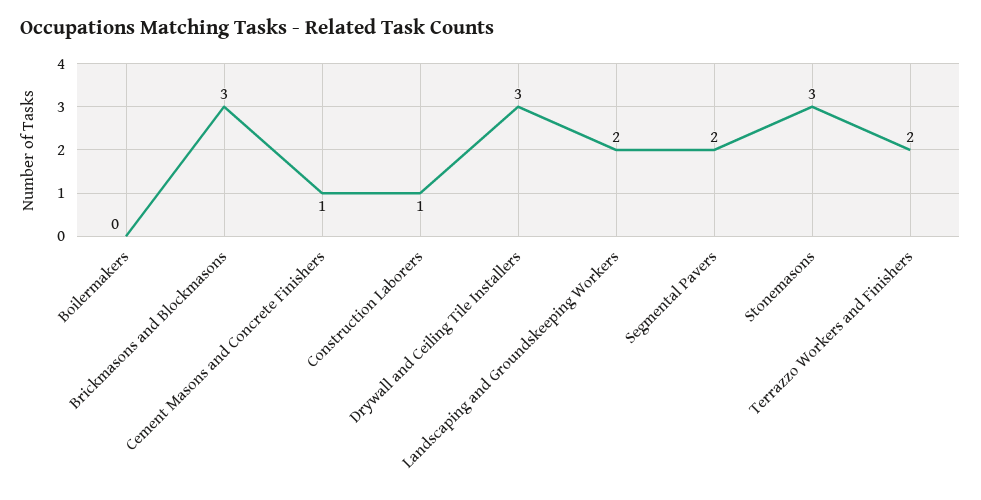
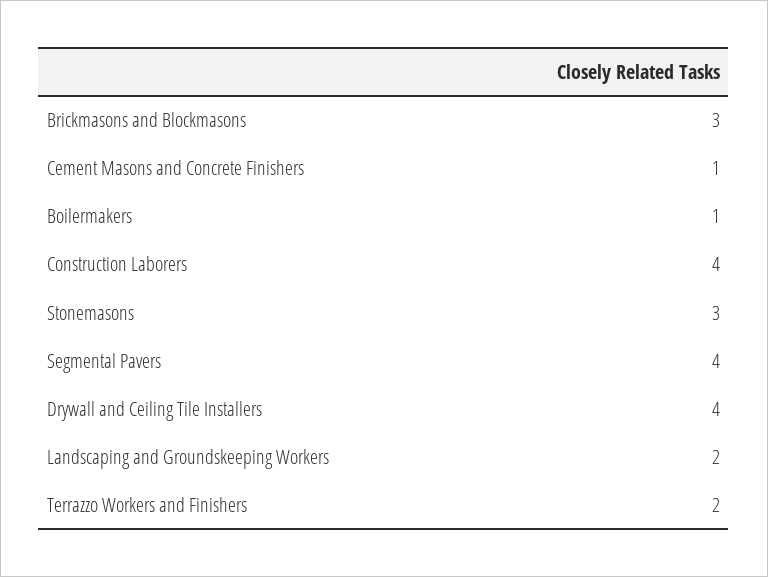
Boilermakers: 0 -> 1
Construction Laborers: 1 -> 4
Drywall and Ceiling Tile Installers: 3 -> 4
Segmental Pavers: 2 -> 4

